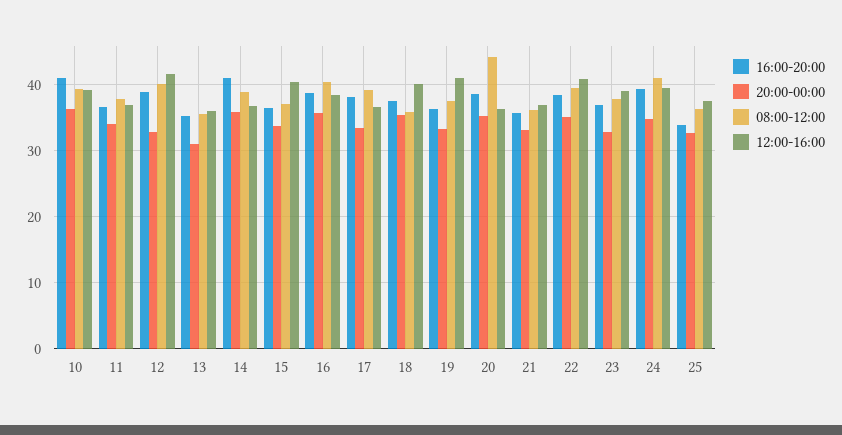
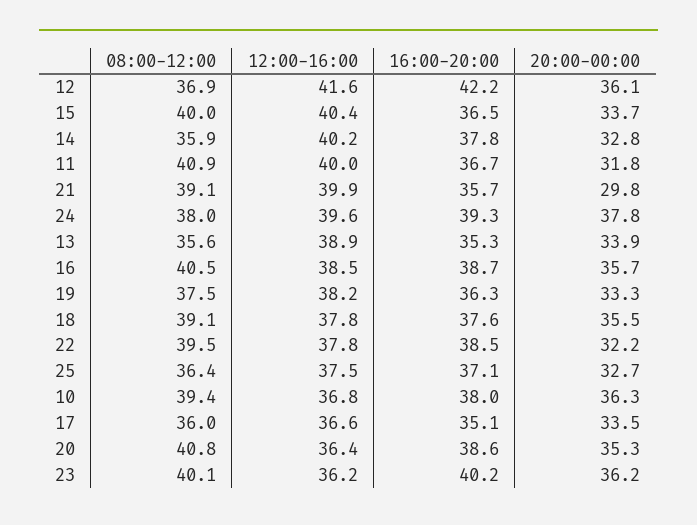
16:00-20:00, 10: 41 -> 38
12:00-16:00, 10: 39 -> 36.8
20:00-00:00, 11: 34 -> 31.8
08:00-12:00, 11: 38 -> 40.9
12:00-16:00, 11: 37 -> 40
16:00-20:00, 12: 39 -> 42.2
20:00-00:00, 12: 33 -> 36.1
08:00-12:00, 12: 40 -> 36.9
20:00-00:00, 13: 31 -> 33.9
12:00-16:00, 13: 36 -> 38.9
16:00-20:00, 14: 41 -> 37.8
20:00-00:00, 14: 36 -> 32.8
08:00-12:00, 14: 39 -> 35.9
12:00-16:00, 14: 37 -> 40.2
08:00-12:00, 15: 37 -> 40
16:00-20:00, 17: 38 -> 35.1
08:00-12:00, 17: 39 -> 36
08:00-12:00, 18: 36 -> 39.1
12:00-16:00, 18: 40 -> 37.8
12:00-16:00, 19: 41 -> 38.2
08:00-12:00, 20: 44 -> 40.8
20:00-00:00, 21: 33 -> 29.8
08:00-12:00, 21: 36 -> 39.1
12:00-16:00, 21: 37 -> 39.9
20:00-00:00, 22: 35 -> 32.2
12:00-16:00, 22: 41 -> 37.8
16:00-20:00, 23: 37 -> 40.2
20:00-00:00, 23: 33 -> 36.2
08:00-12:00, 23: 38 -> 40.1
12:00-16:00, 23: 39 -> 36.2
20:00-00:00, 24: 35 -> 37.8
08:00-12:00, 24: 41 -> 38
16:00-20:00, 25: 34 -> 37.1

